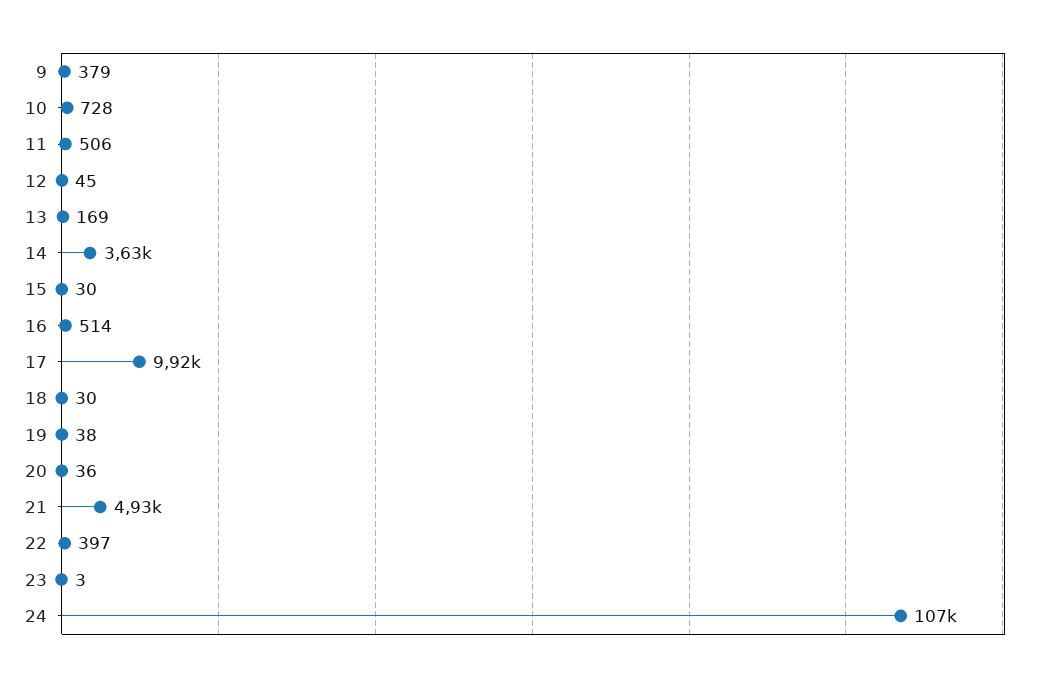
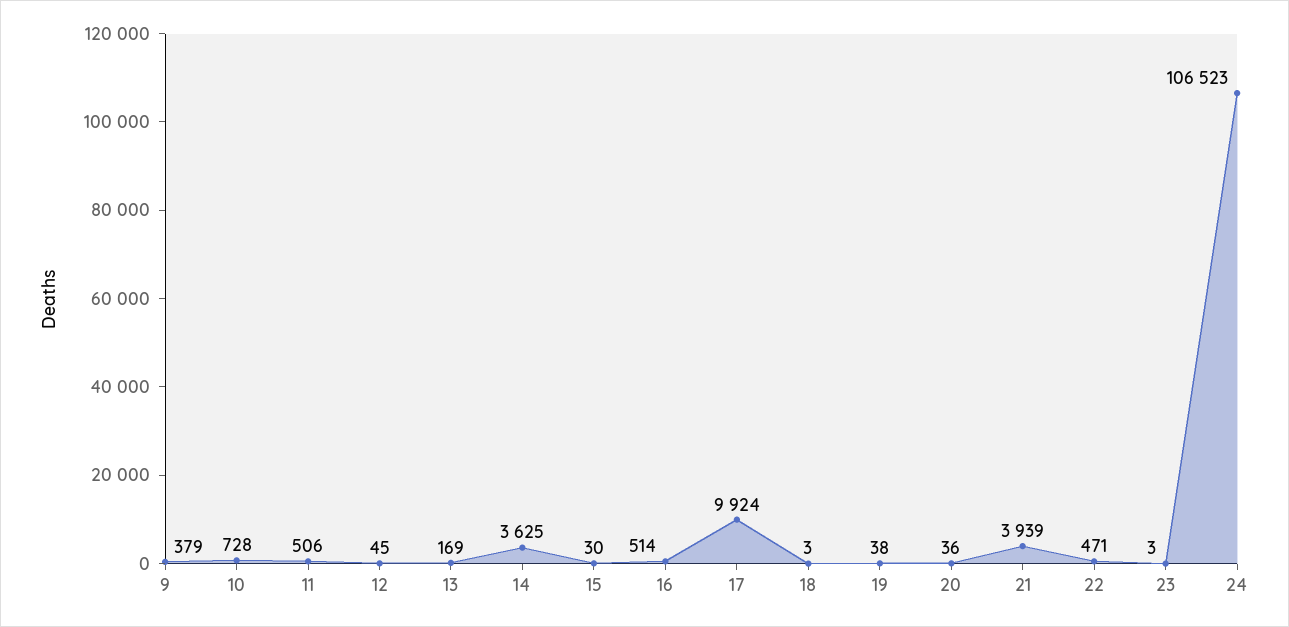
18: 30 -> 3
21: 4930 -> 3939
22: 397 -> 471

